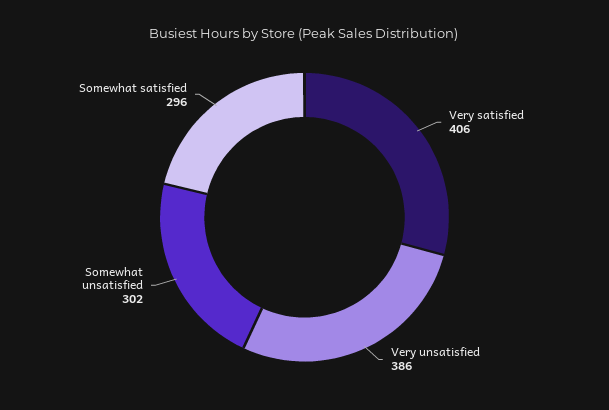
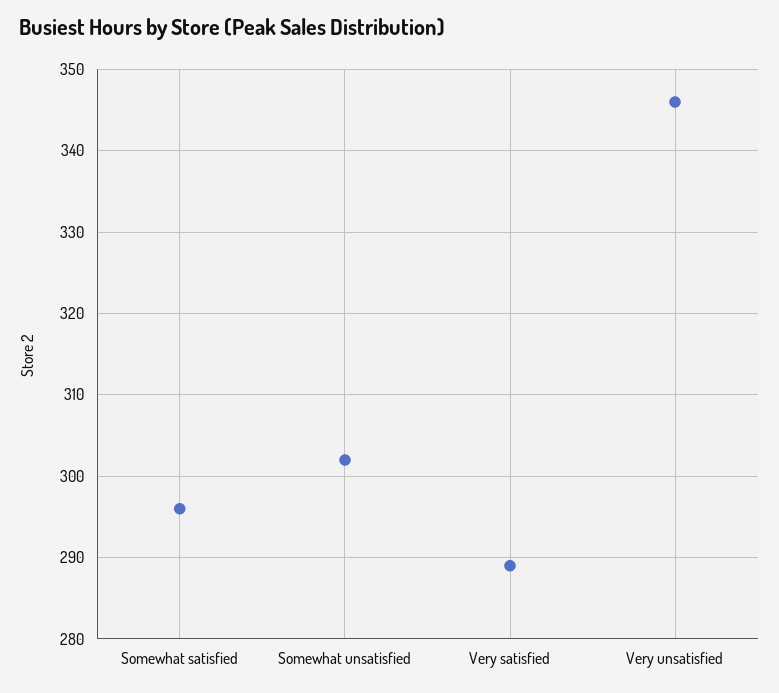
Very satisfied: 406 -> 289
Very unsatisfied: 386 -> 346

